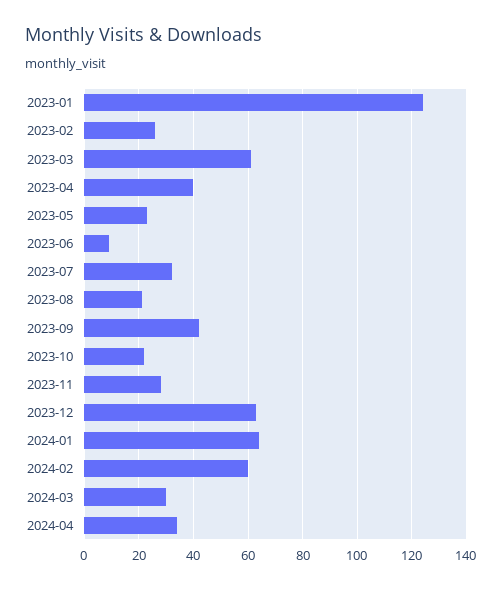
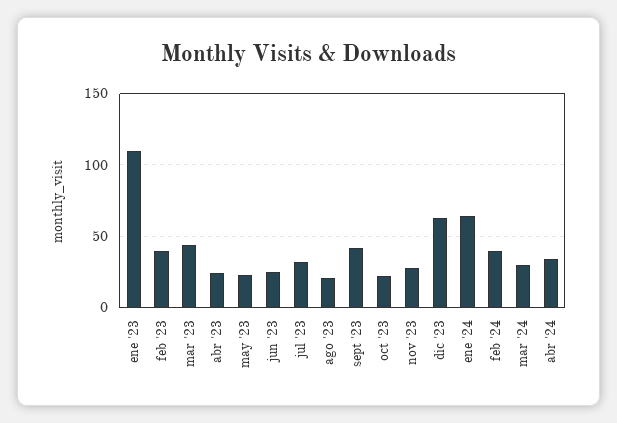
2023-01: 125 -> 110
2023-02: 25 -> 40
2023-03: 60 -> 45
2023-04: 40 -> 25
2023-06: 10 -> 25
2024-02: 60 -> 40

